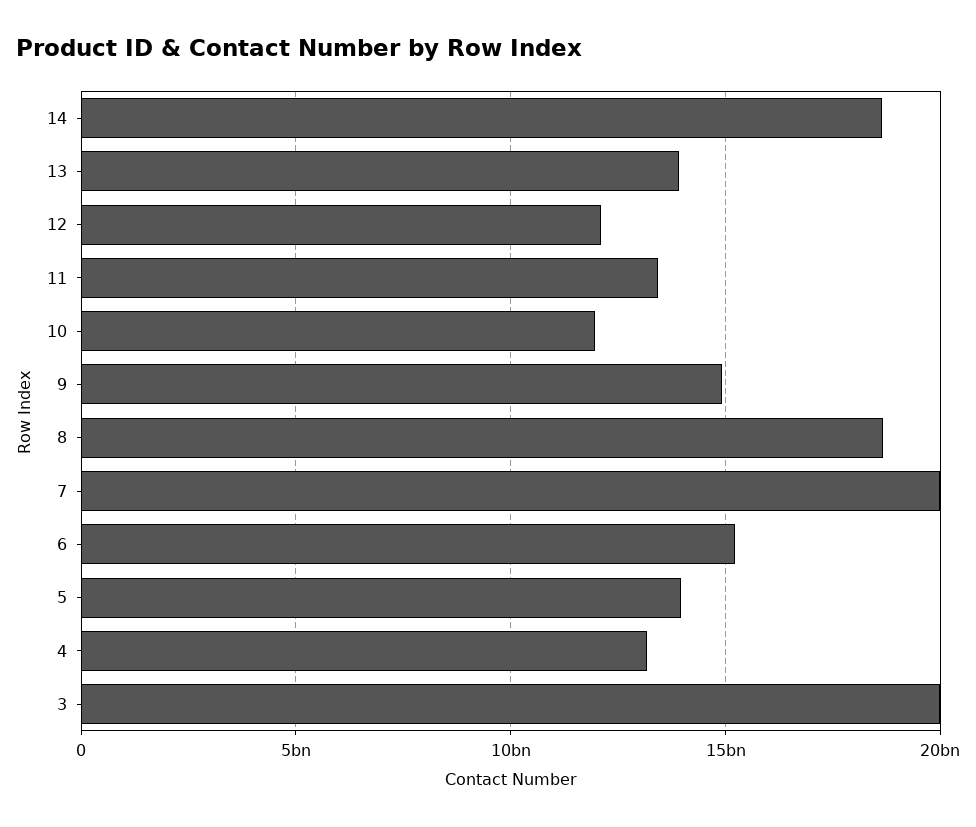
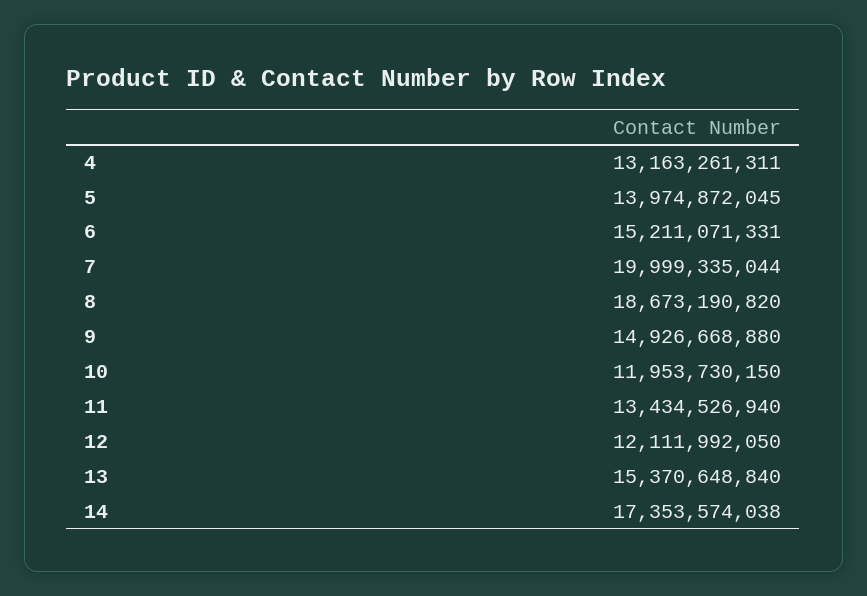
14: 18500000000 -> 17353574038
13: 14000000000 -> 15370648840
3: 20000000000 -> none

